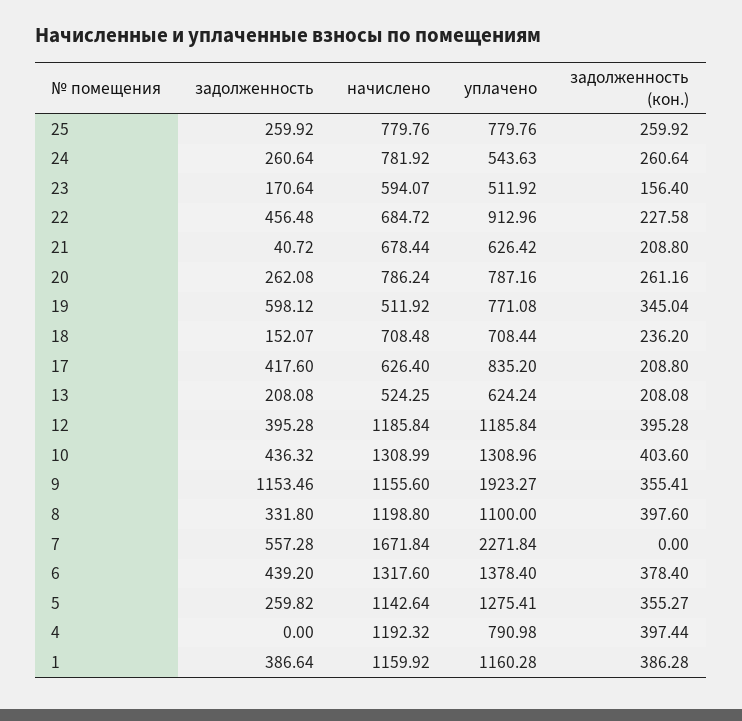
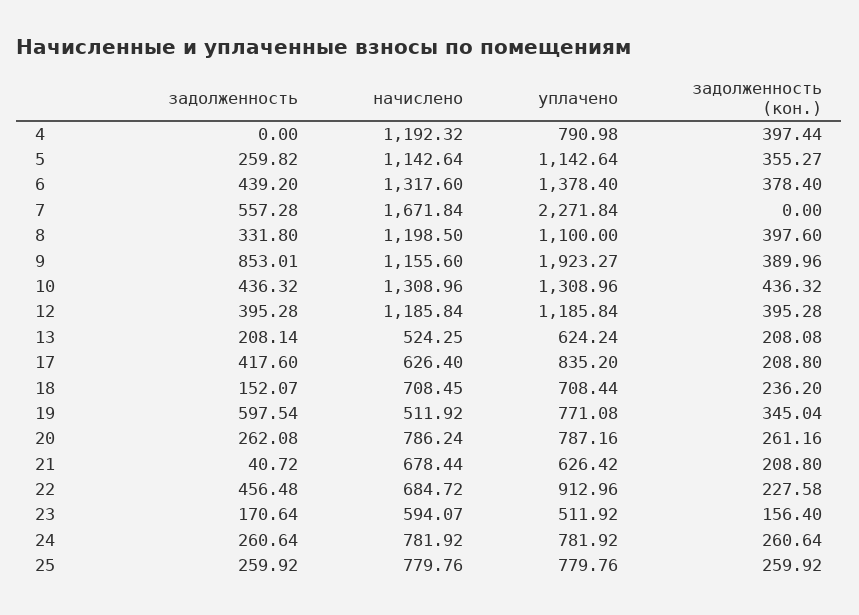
уплачено, 24: 543.63 -> 781.92
задолженность, 19: 598.12 -> 597.54
начислено, 18: 708.48 -> 708.45
задолженность, 13: 208.08 -> 208.14
начислено, 10: 1308.99 -> 1308.96
задолженность (кон.), 10: 403.6 -> 436.32
задолженность, 9: 1153.46 -> 853.01
задолженность (кон.), 9: 355.41 -> 389.96
начислено, 8: 1198.8 -> 1198.5
уплачено, 5: 1275.41 -> 1142.64
задолженность, 1: 386.64 -> none
начислено, 1: 1159.92 -> none
уплачено, 1: 1160.28 -> none
задолженность (кон.), 1: 386.28 -> none

